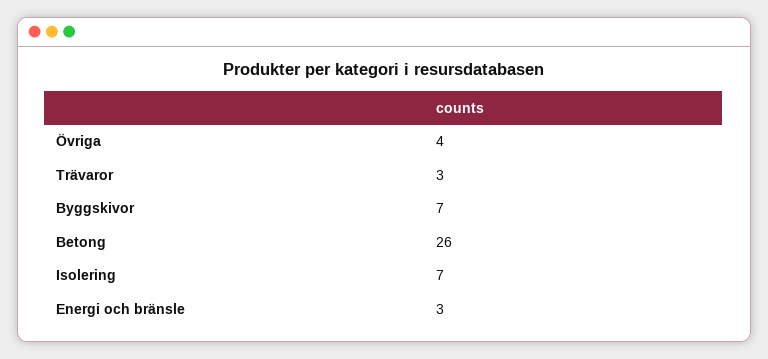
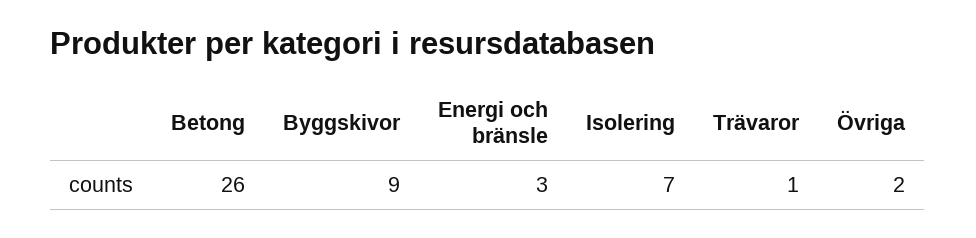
Övriga: 4 -> 2
Trävaror: 3 -> 1
Byggskivor: 7 -> 9

